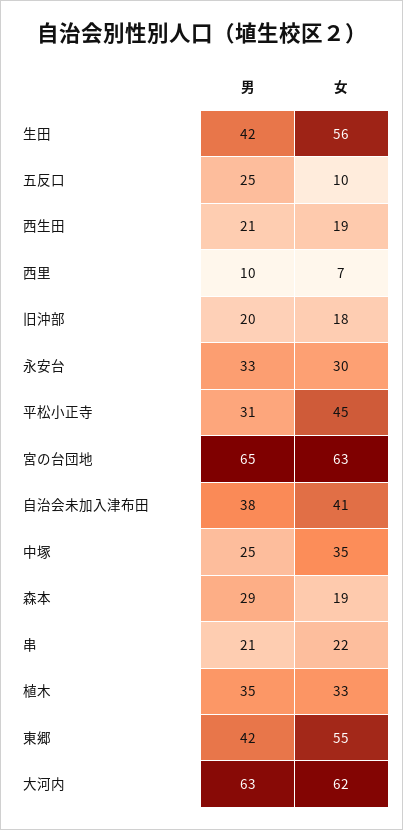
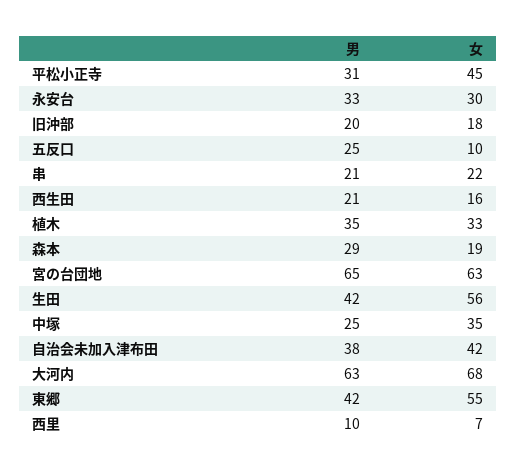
女, 西生田: 19 -> 16
女, 自治会未加入津布田: 41 -> 42
女, 大河内: 62 -> 68

